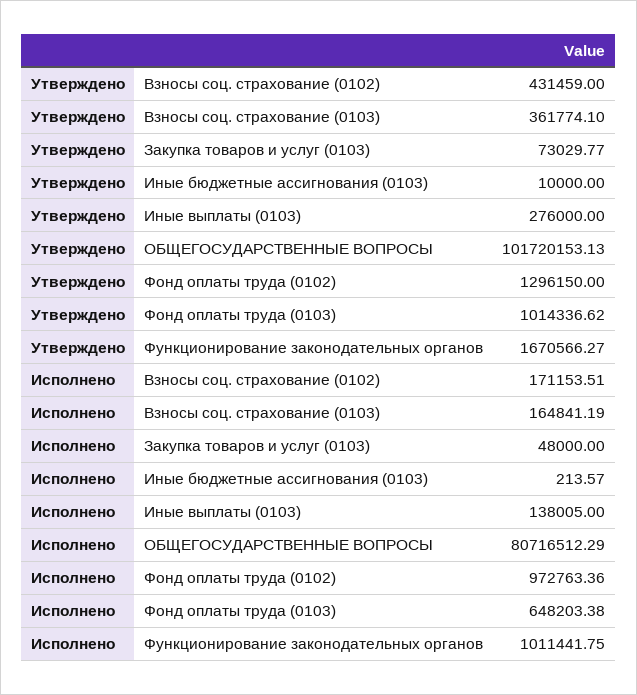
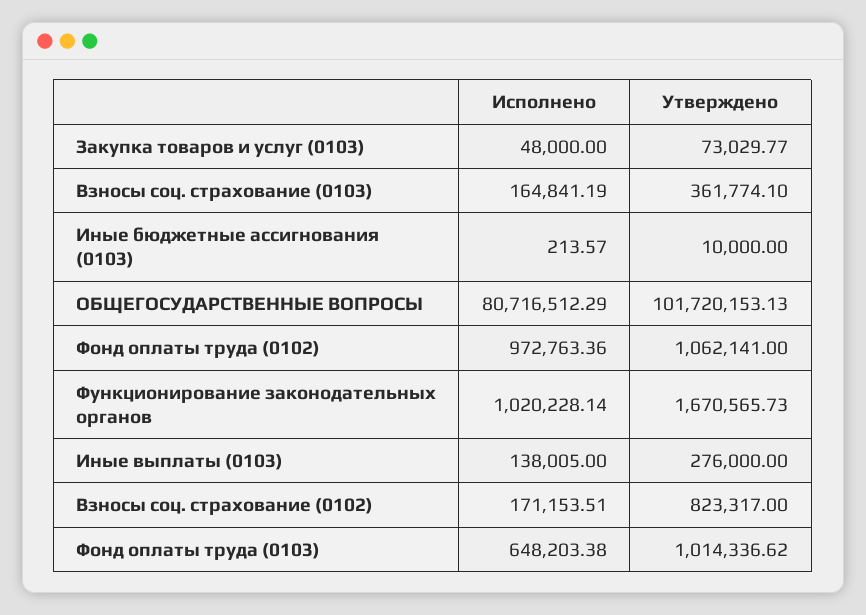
Утверждено, Взносы соц. страхование (0102): 431459 -> 823317
Утверждено, Фонд оплаты труда (0102): 1296150 -> 1062141
Утверждено, Функционирование законодательных органов: 1670566.27 -> 1670565.73
Исполнено, Функционирование законодательных органов: 1011441.75 -> 1020228.14

